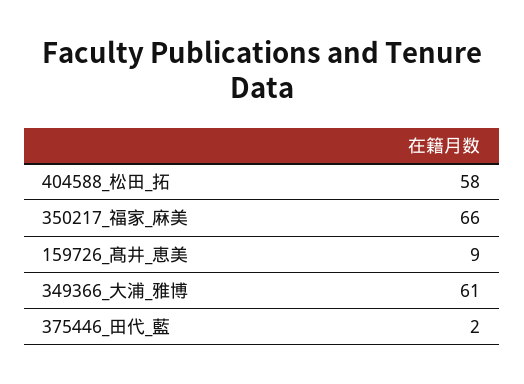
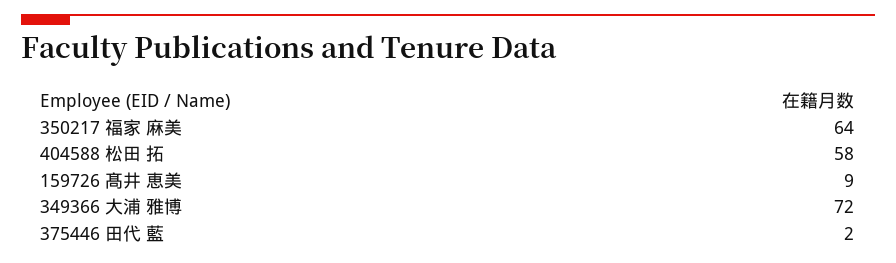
350217_福家_麻美: 66 -> 64
349366_大浦_雅博: 61 -> 72

